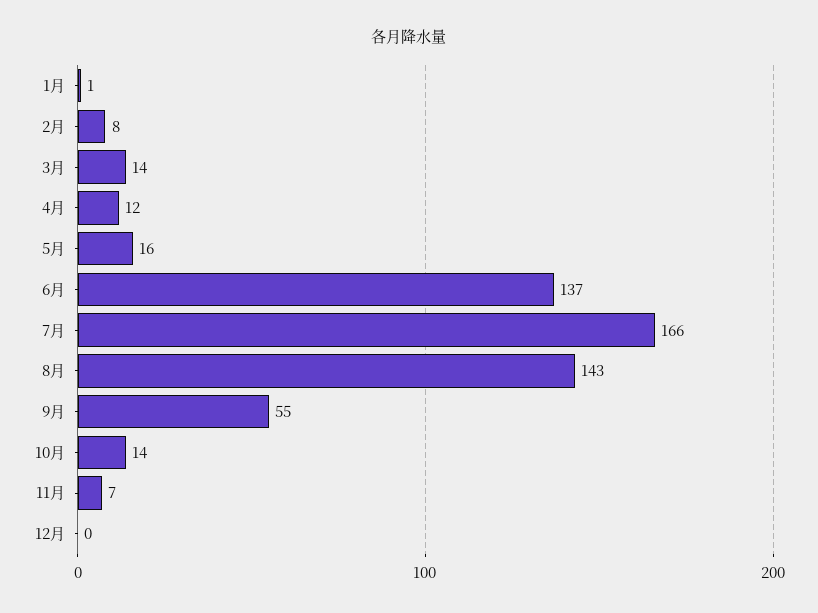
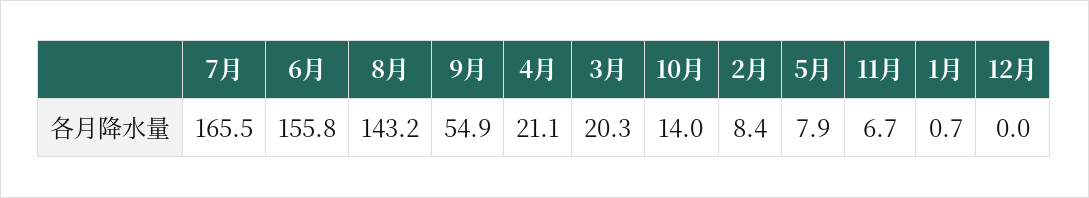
3月: 14 -> 20.3
4月: 12 -> 21.1
5月: 16 -> 7.9
6月: 137 -> 155.8

